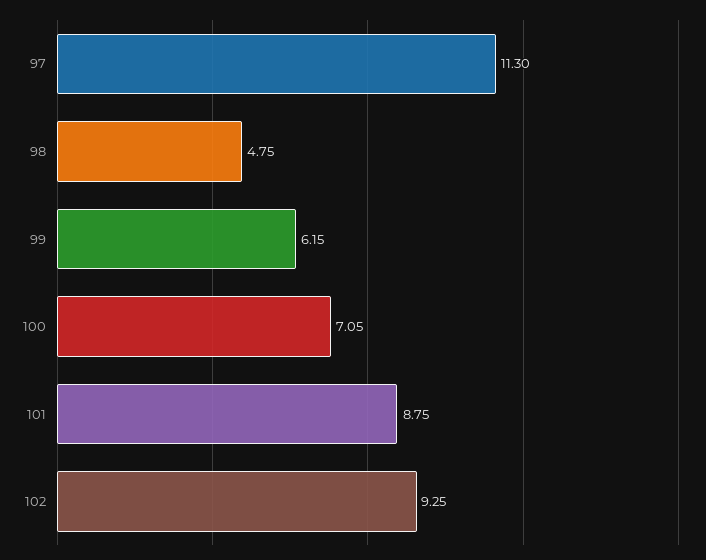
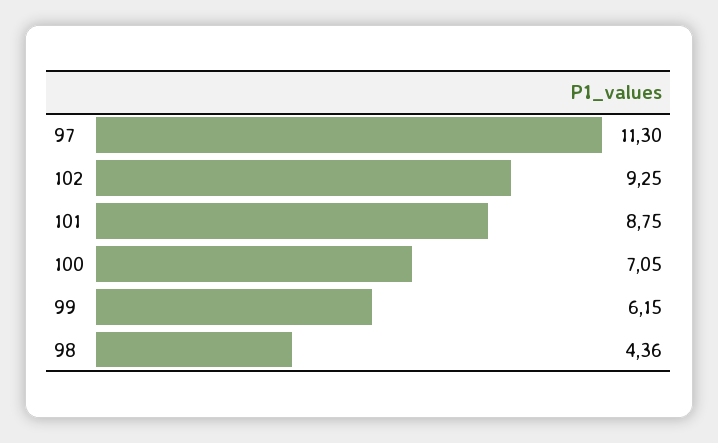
98: 4.75 -> 4.36

